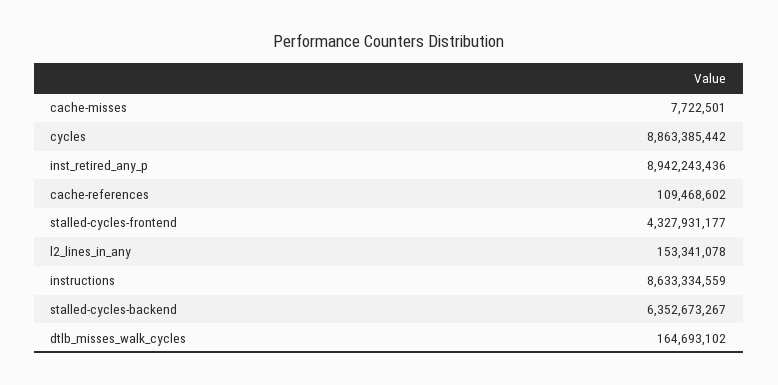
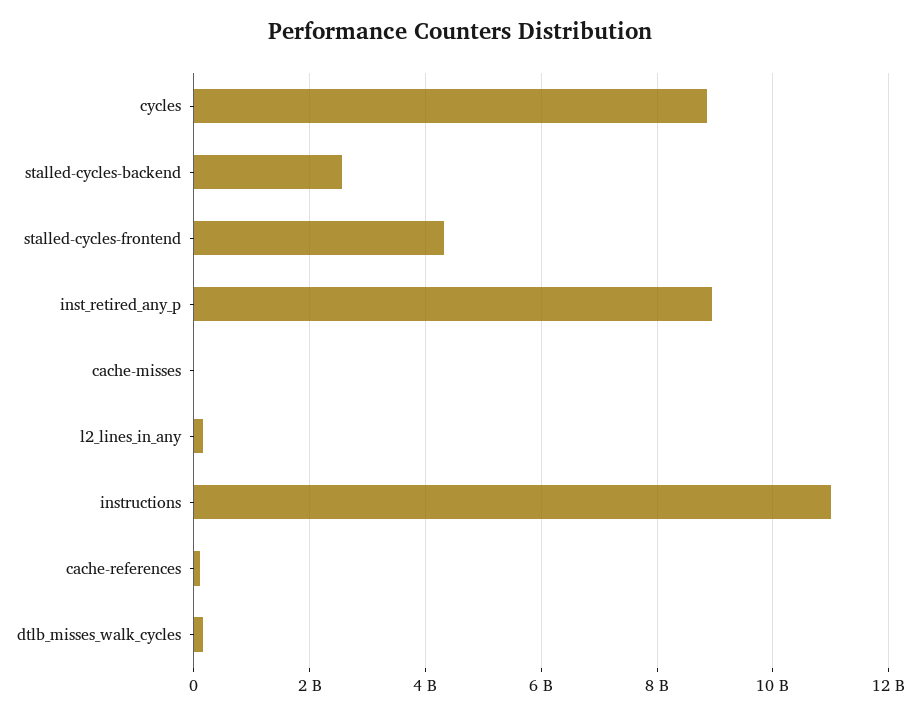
instructions: 8633334559 -> 11000000000
stalled-cycles-backend: 6352673267 -> 2600000000

